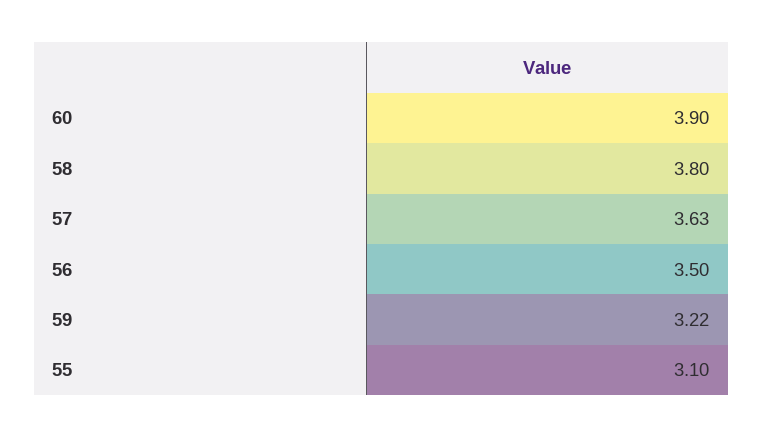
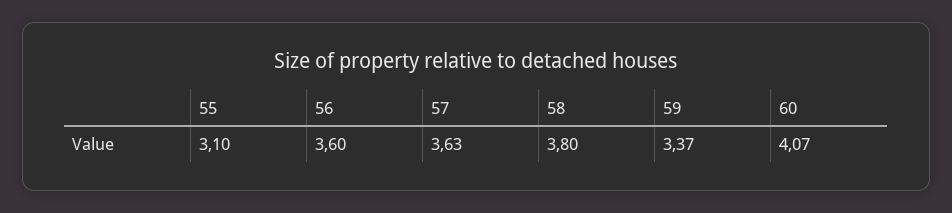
60: 3.9 -> 4.07
56: 3.5 -> 3.6
59: 3.22 -> 3.37

